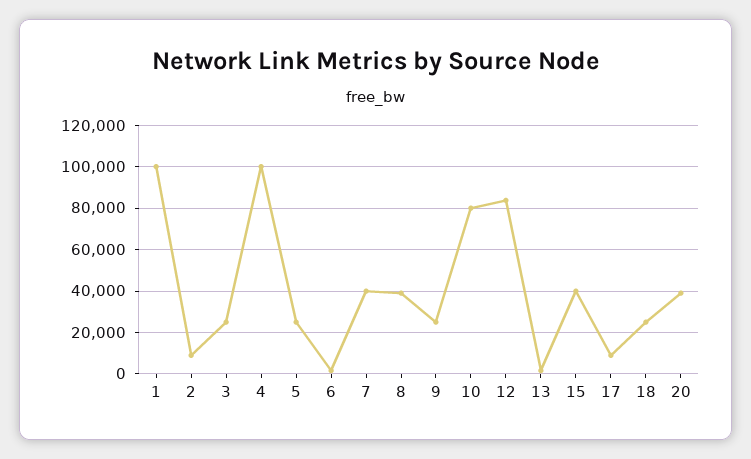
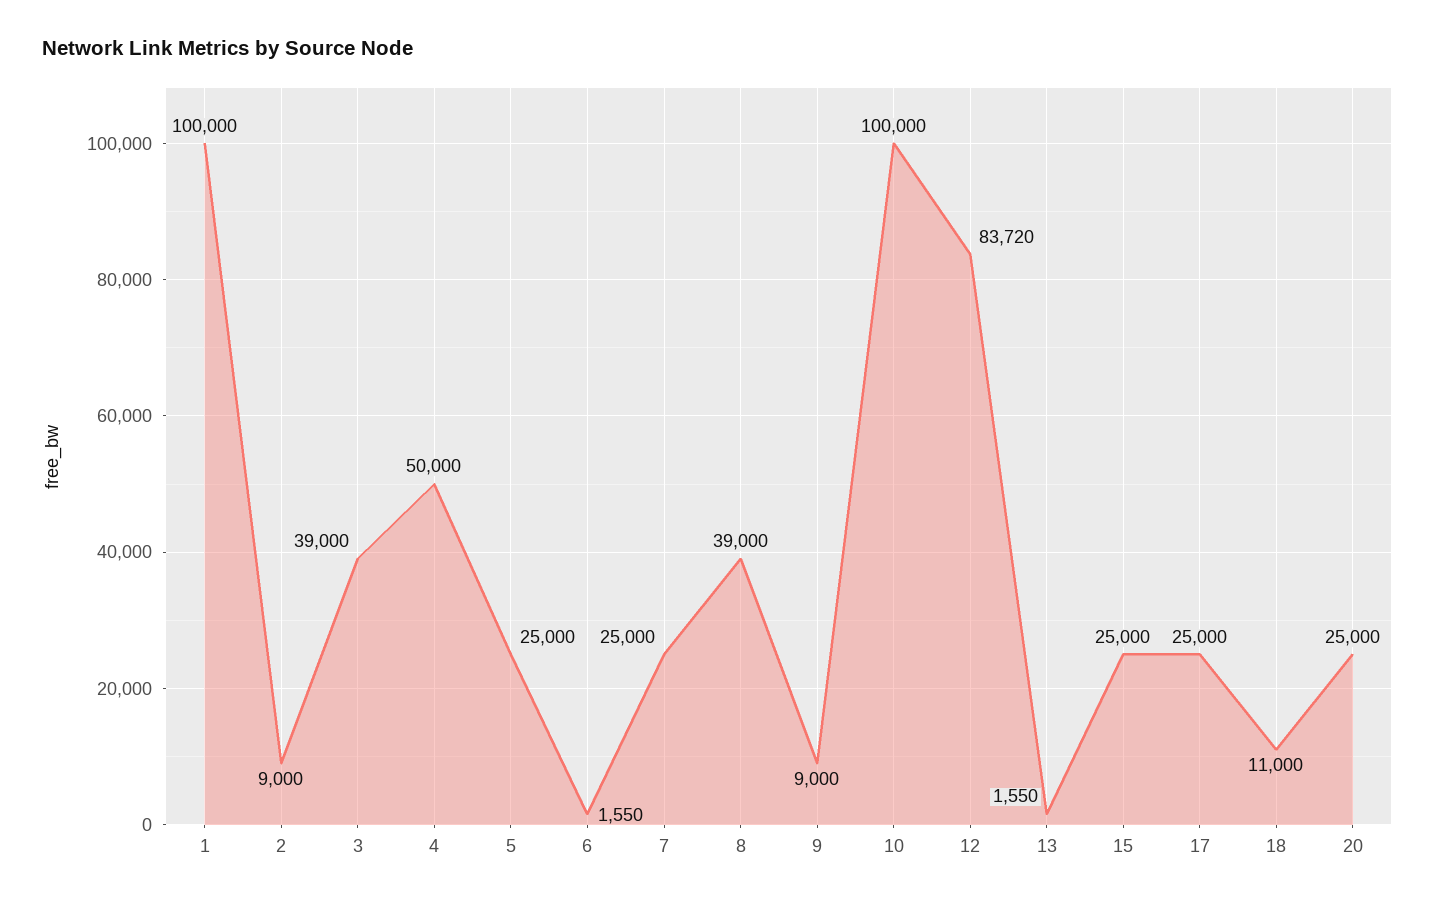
3: 25000 -> 39000
4: 100000 -> 50000
7: 40000 -> 25000
9: 25000 -> 9000
10: 80000 -> 100000
15: 40000 -> 25000
17: 10000 -> 25000
18: 25000 -> 11000
20: 40000 -> 25000

